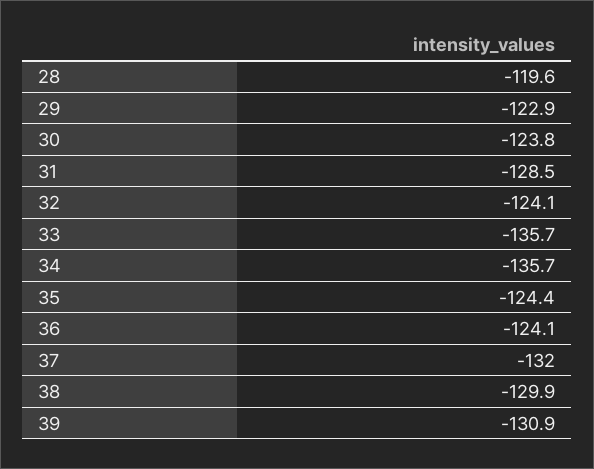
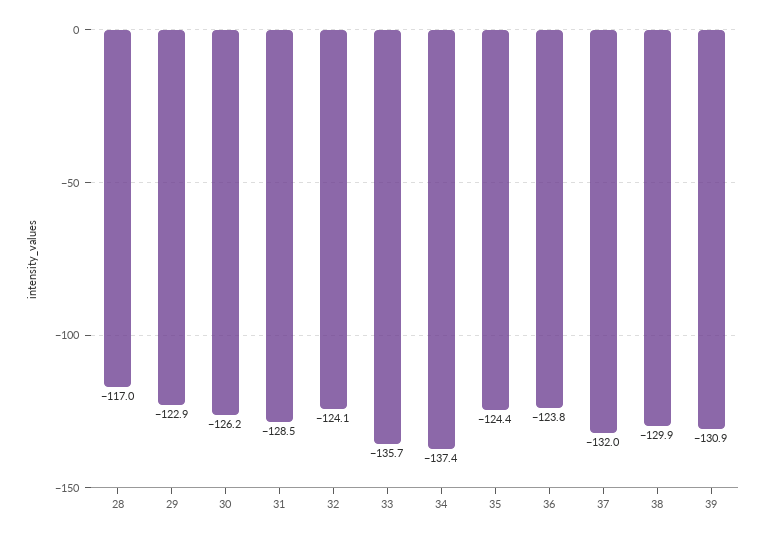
28: -119.6 -> -117
30: -123.8 -> -126.2
34: -135.7 -> -137.4
36: -124.1 -> -123.8

